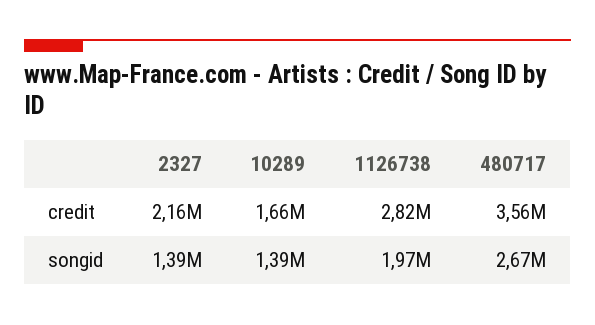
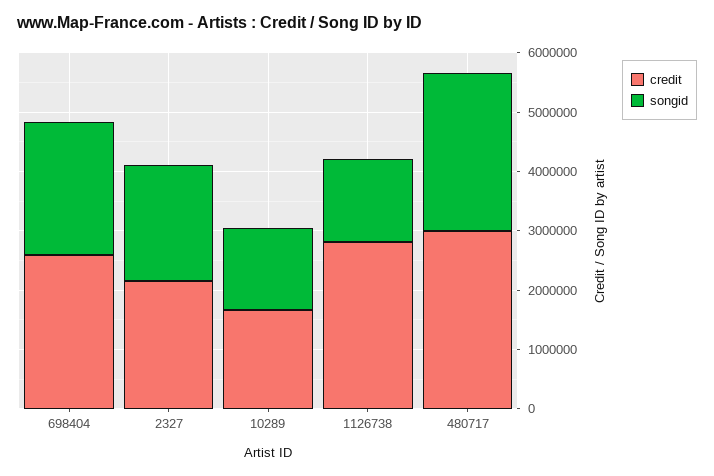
credit, 480717: 3560000 -> 3000000
songid, 2327: 1390000 -> 2000000
songid, 1126738: 1970000 -> 1400000
credit, 698404: none -> 2600000
songid, 698404: none -> 2200000

